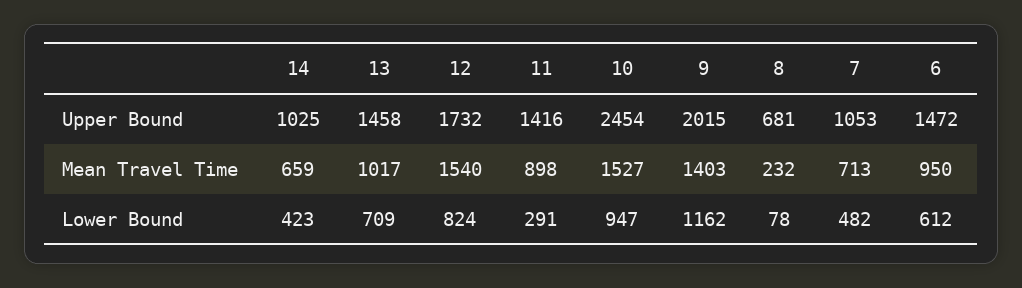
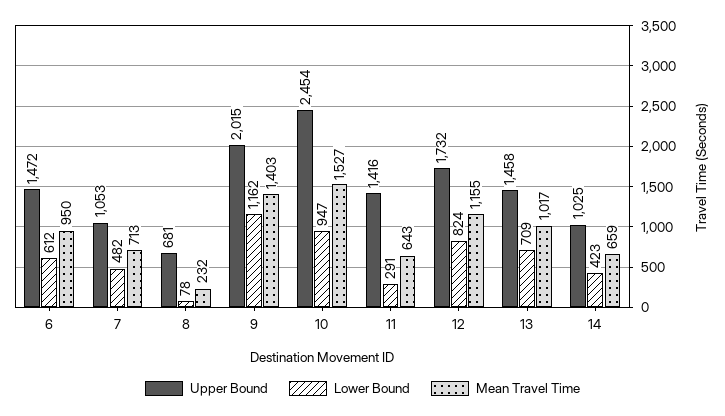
Mean Travel Time, 12: 1540 -> 1155
Mean Travel Time, 11: 898 -> 643

